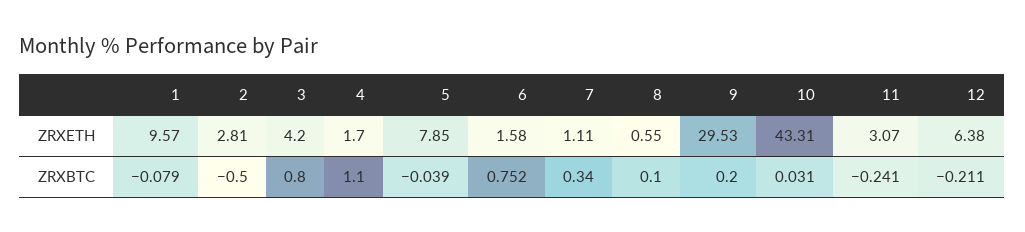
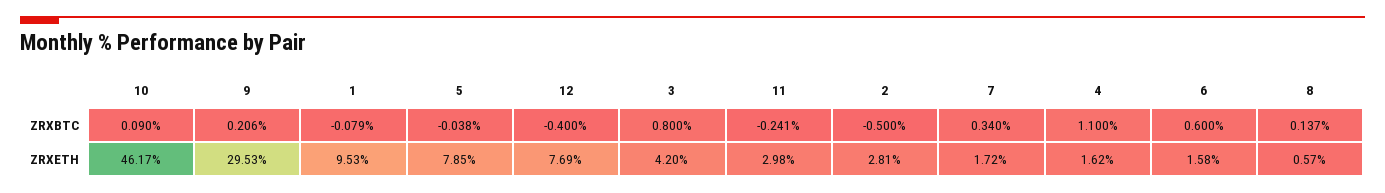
1, ZRXETH: 9.57 -> 9.53
4, ZRXETH: 1.7 -> 1.62
7, ZRXETH: 1.11 -> 1.72
8, ZRXETH: 0.55 -> 0.57
10, ZRXETH: 43.31 -> 46.17
11, ZRXETH: 3.07 -> 2.98
12, ZRXETH: 6.38 -> 7.69
5, ZRXBTC: -0.039 -> -0.038
6, ZRXBTC: 0.752 -> 0.6
8, ZRXBTC: 0.1 -> 0.137
9, ZRXBTC: 0.2 -> 0.206
10, ZRXBTC: 0.031 -> 0.09
12, ZRXBTC: -0.211 -> -0.4

